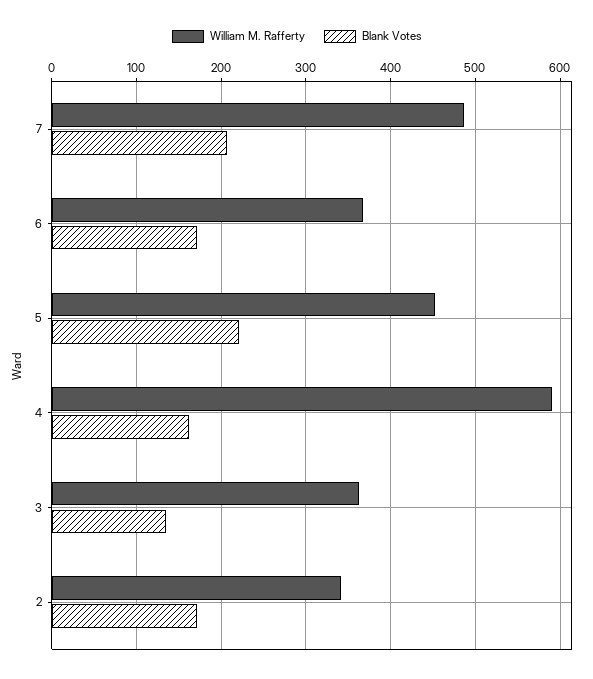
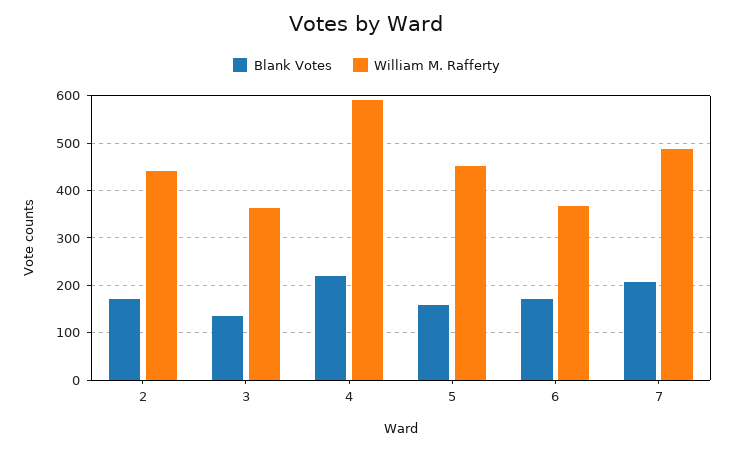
Blank Votes, 5: 220 -> 160
Blank Votes, 4: 160 -> 220
William M. Rafferty, 2: 340 -> 440

